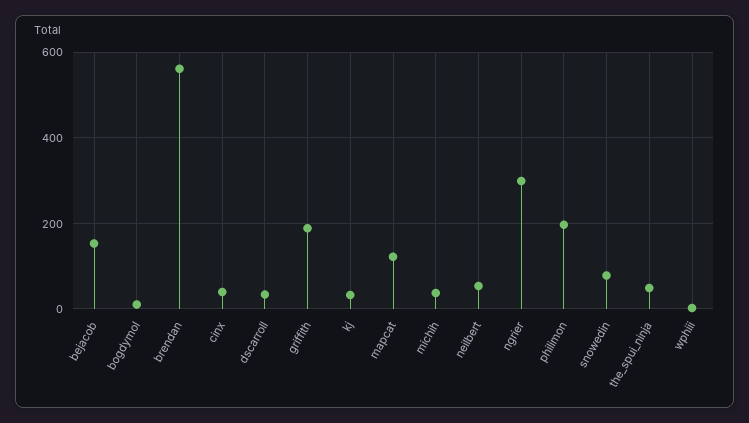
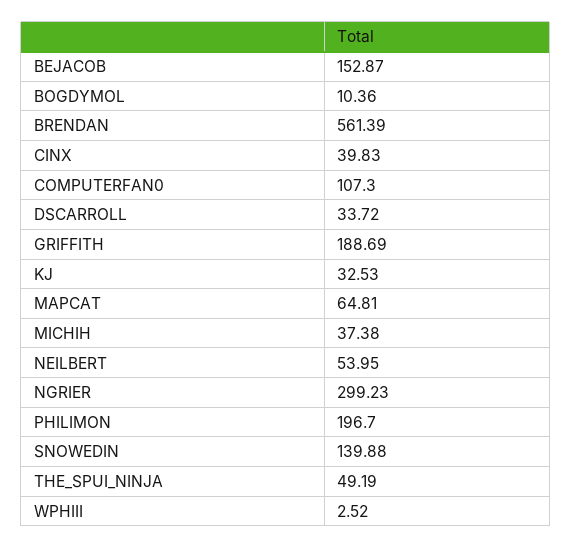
mapcat: 120 -> 64.81
snowedin: 80 -> 139.88
COMPUTERFAN0: none -> 107.3

